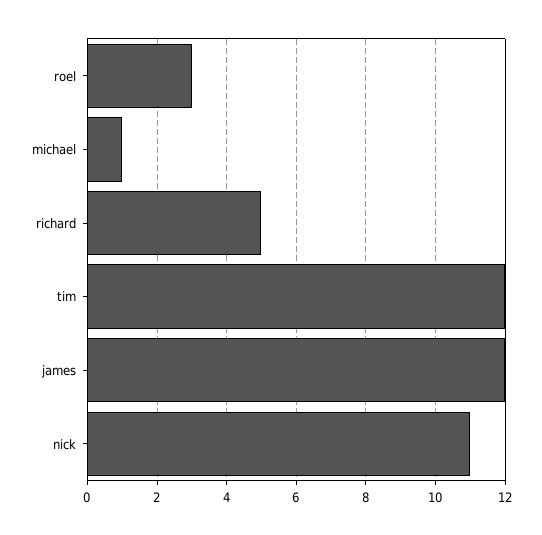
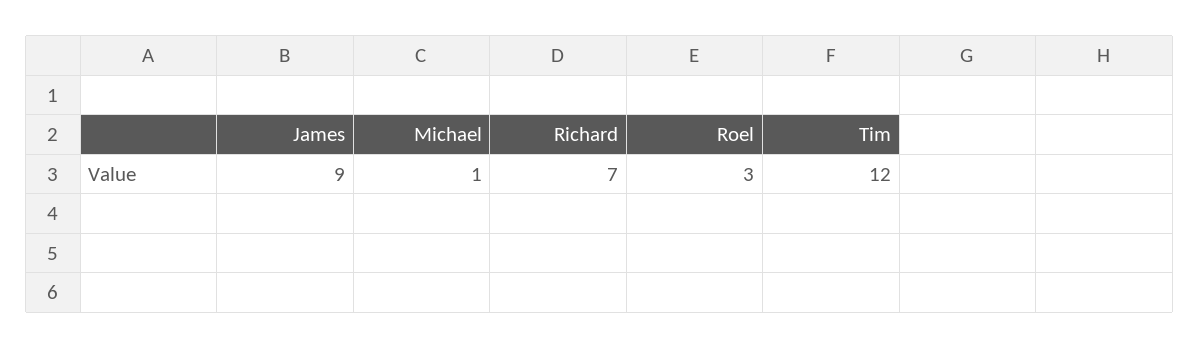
richard: 5 -> 7
james: 12 -> 9
nick: 11 -> none

